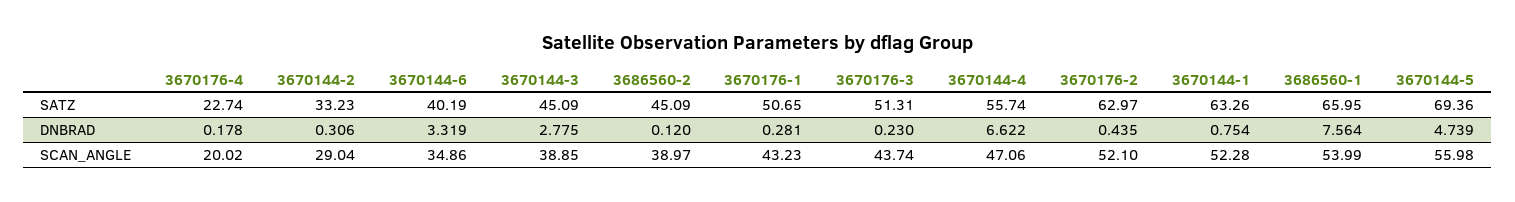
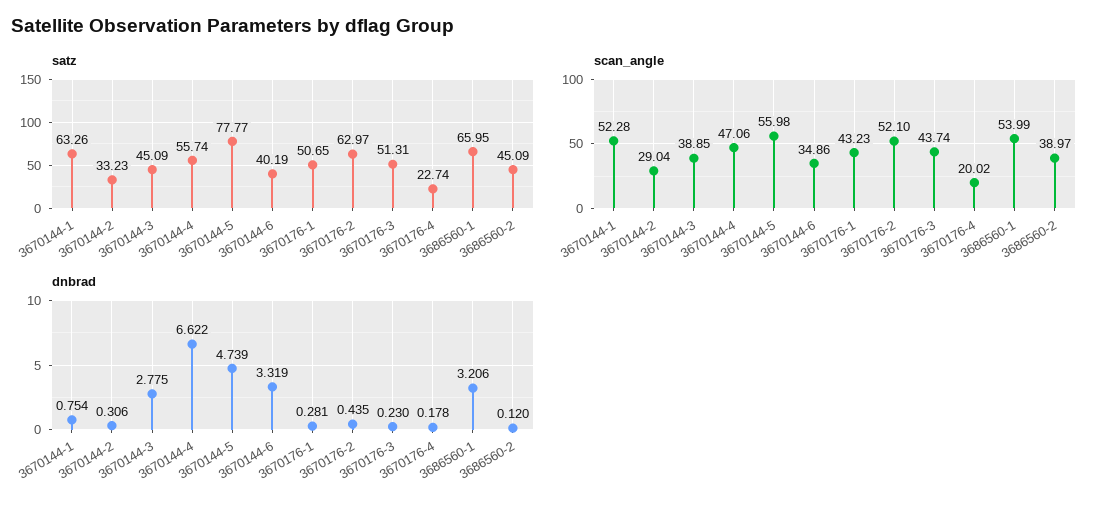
SATZ, 3670144-5: 69.36 -> 77.77
DNBRAD, 3686560-1: 7.564 -> 3.206

